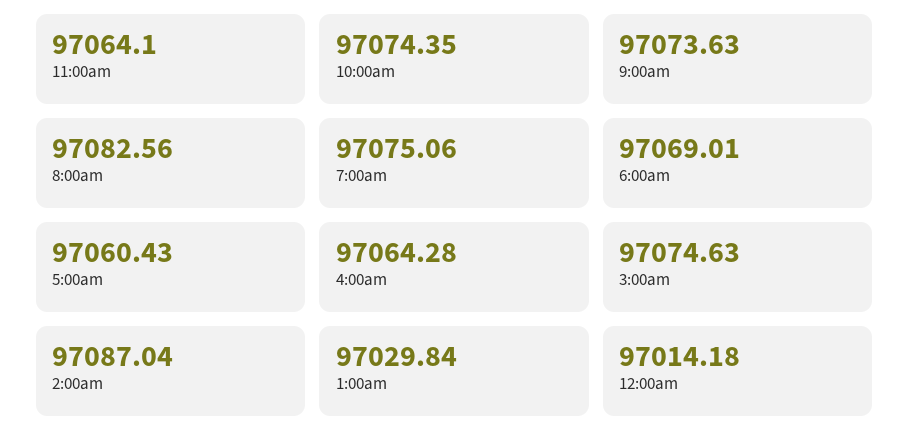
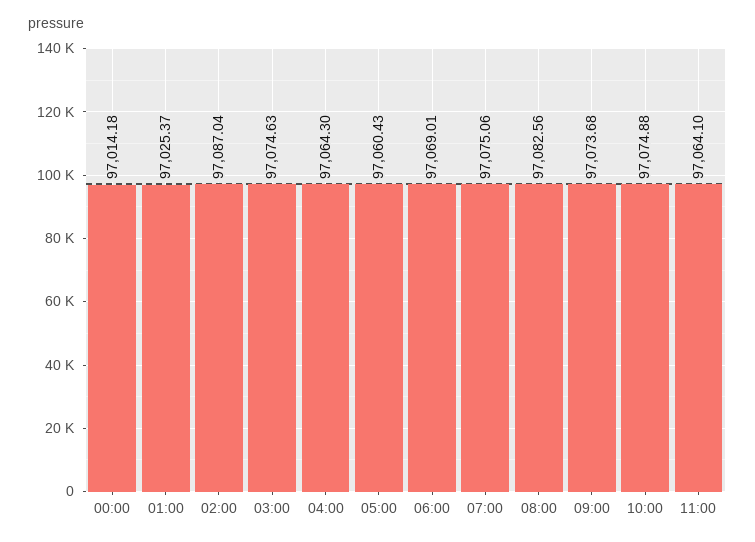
10:00am: 97074.35 -> 97074.88
9:00am: 97073.63 -> 97073.68
4:00am: 97064.28 -> 97064.3
1:00am: 97029.84 -> 97025.37

